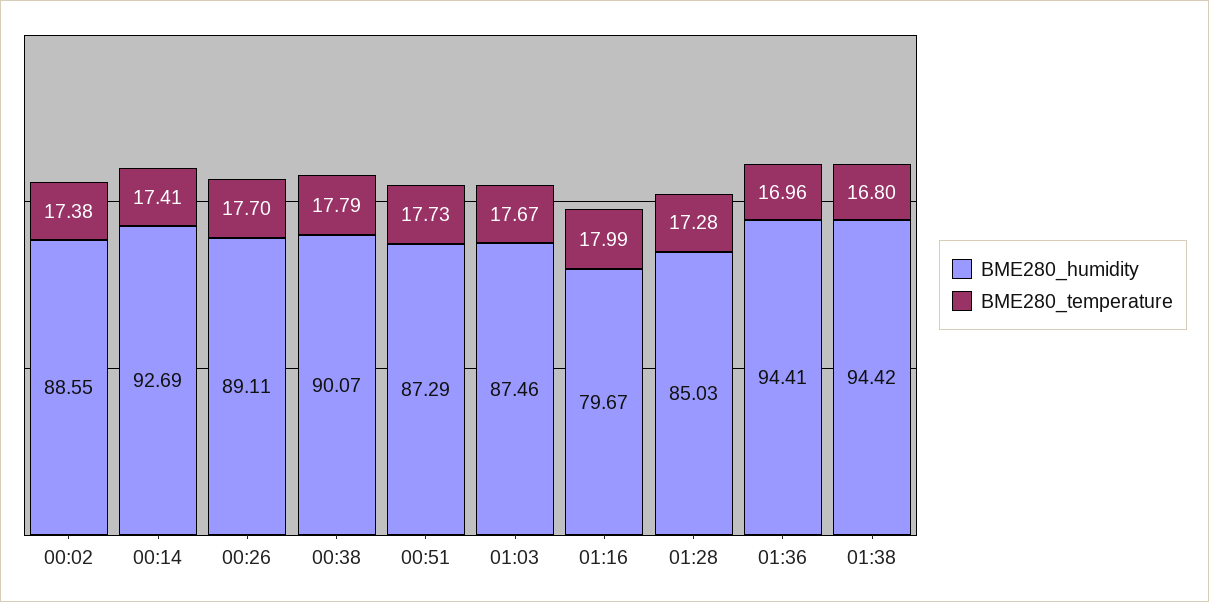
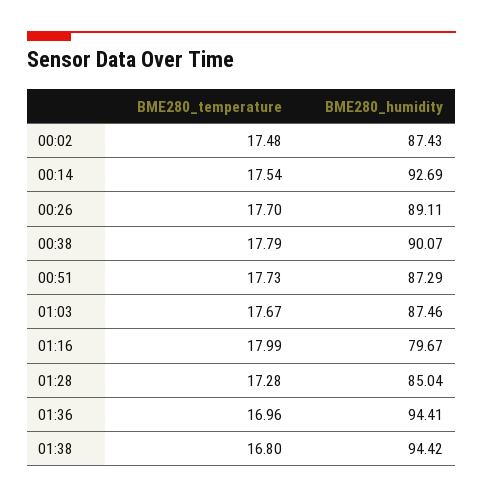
BME280_humidity, 00:02: 88.55 -> 87.43
BME280_temperature, 00:02: 17.38 -> 17.48
BME280_temperature, 00:14: 17.41 -> 17.54
BME280_humidity, 01:28: 85.03 -> 85.04

